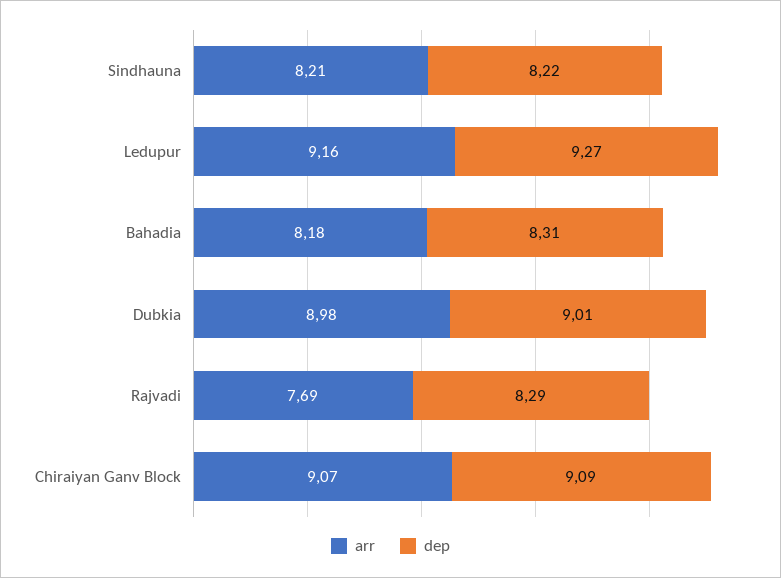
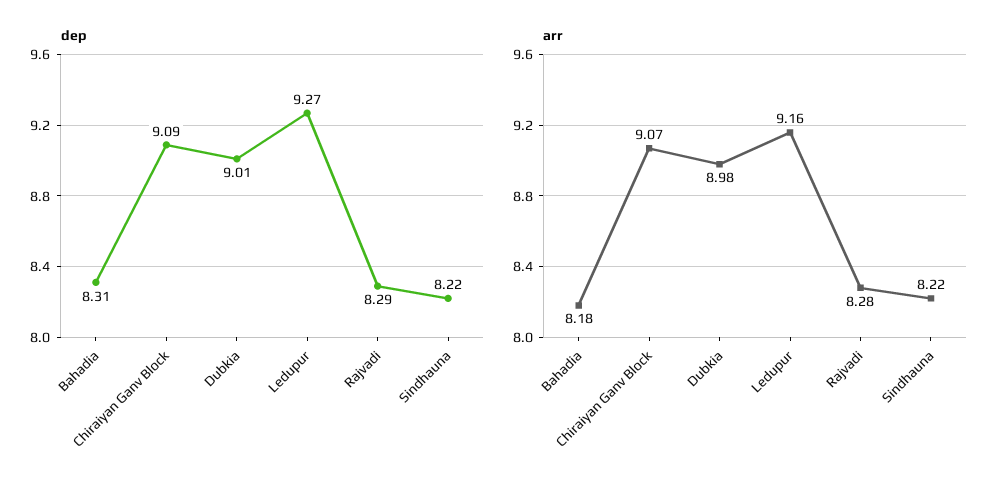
arr, Sindhauna: 8.21 -> 8.22
arr, Rajvadi: 7.69 -> 8.28

